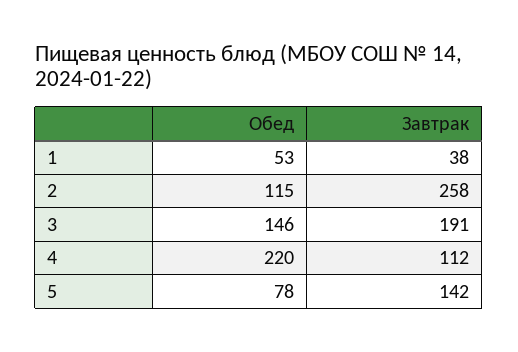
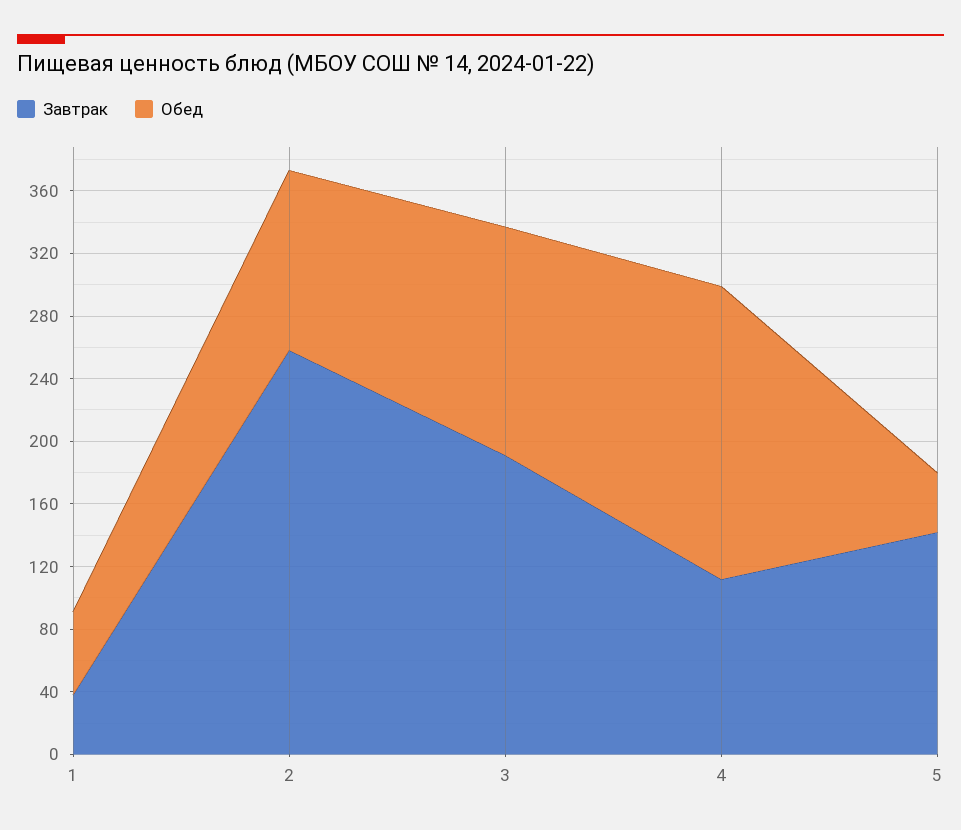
Обед, 4: 220 -> 190
Обед, 5: 78 -> 40

